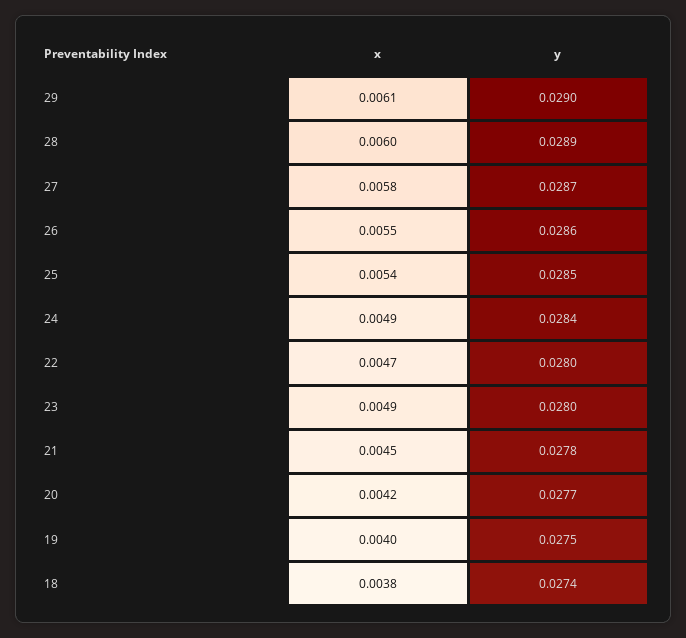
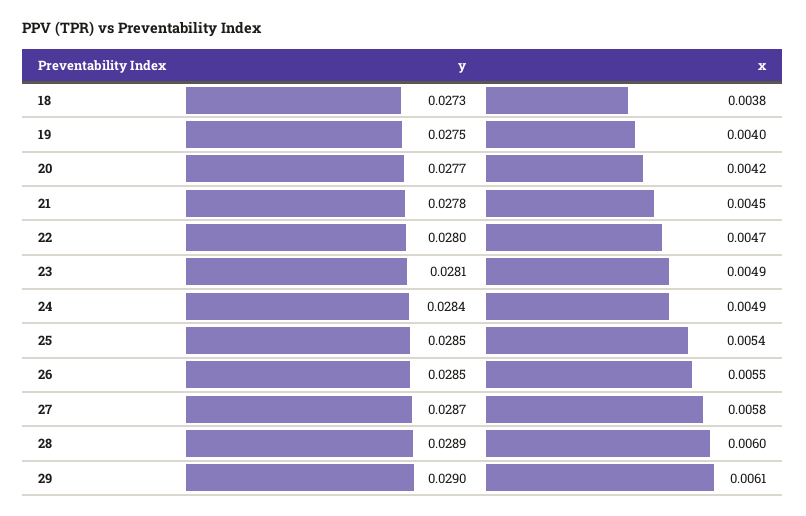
y, 26: 0.0286 -> 0.0285
y, 23: 0.028 -> 0.0281
y, 18: 0.0274 -> 0.0273

